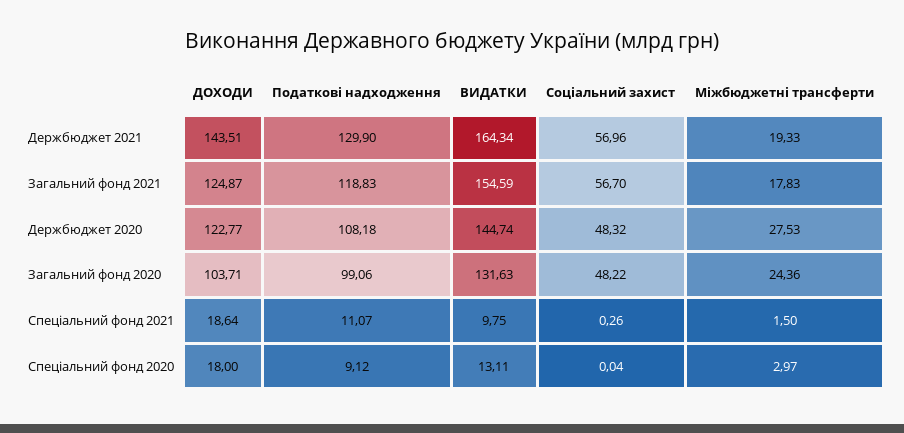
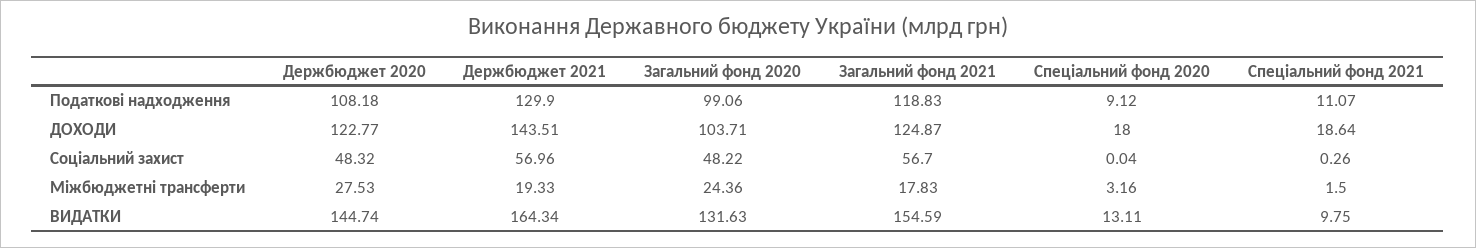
Міжбюджетні трансферти, Спеціальний фонд 2020: 2.97 -> 3.16

